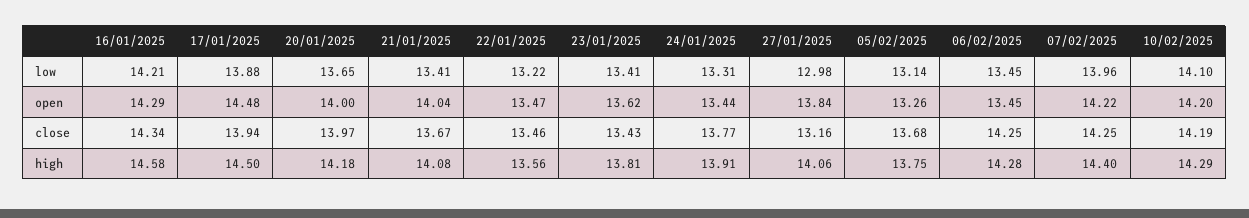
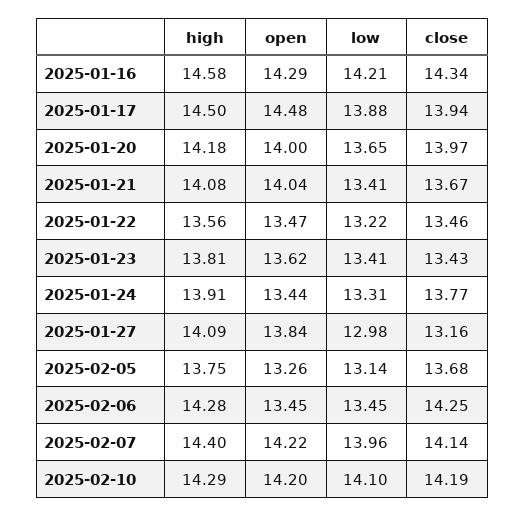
07/02/2025, close: 14.25 -> 14.14
27/01/2025, high: 14.06 -> 14.09

